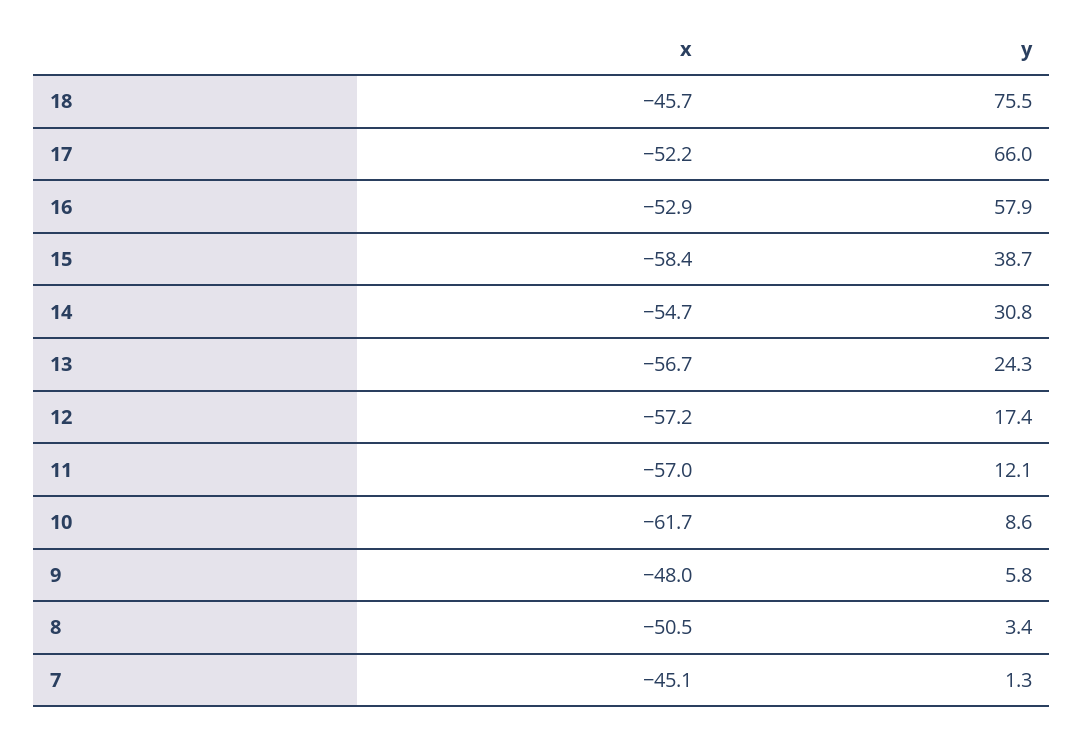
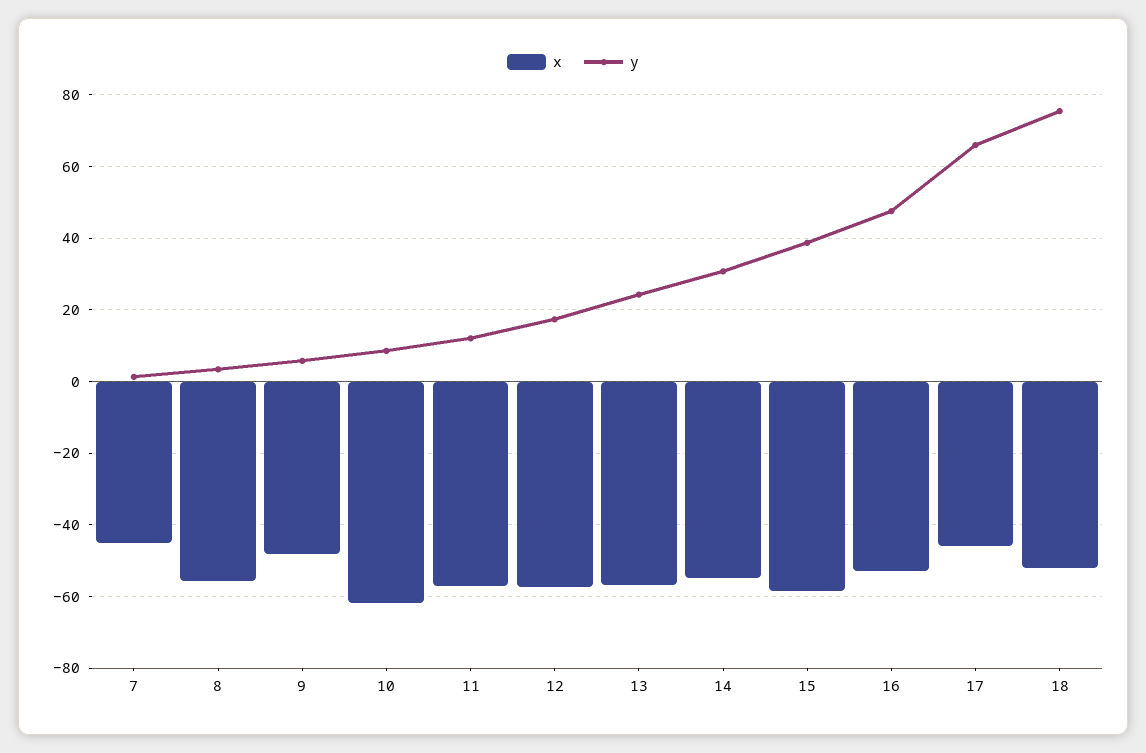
x, 18: -45.7 -> -52
x, 17: -52.2 -> -46
y, 16: 57.9 -> 48
x, 8: -50.5 -> -56

